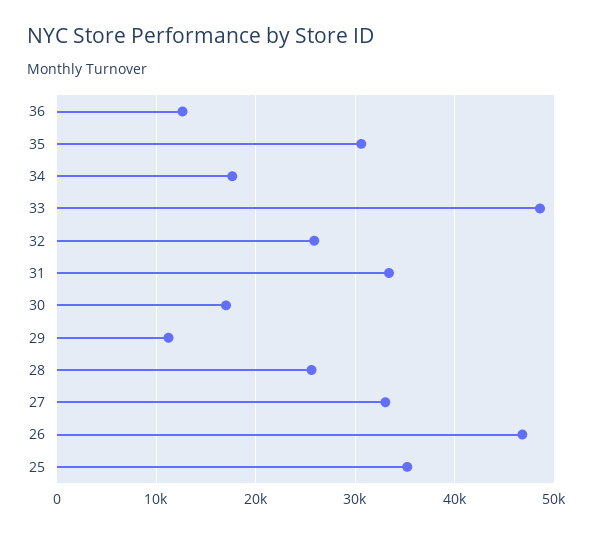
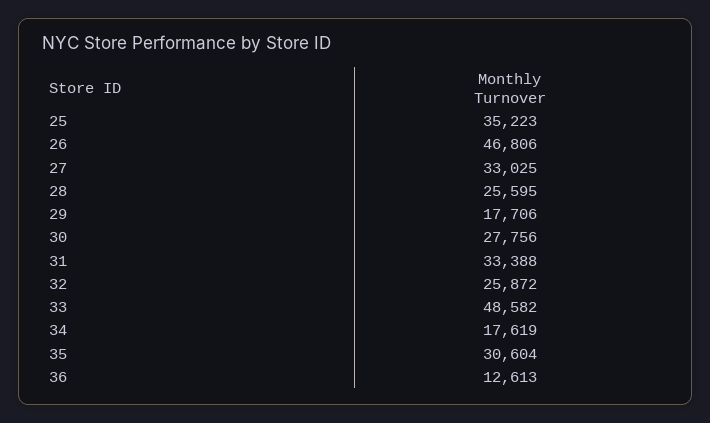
30: 17000 -> 27756
29: 11000 -> 17706

